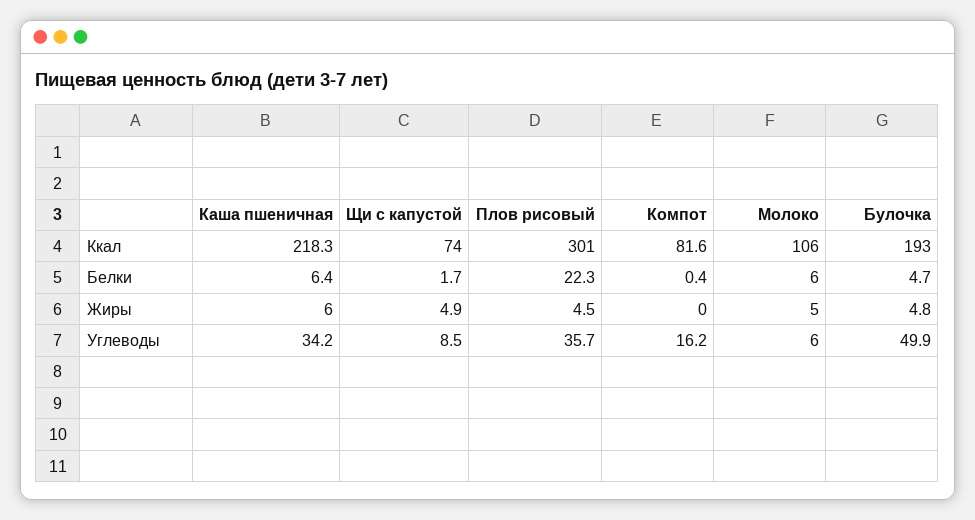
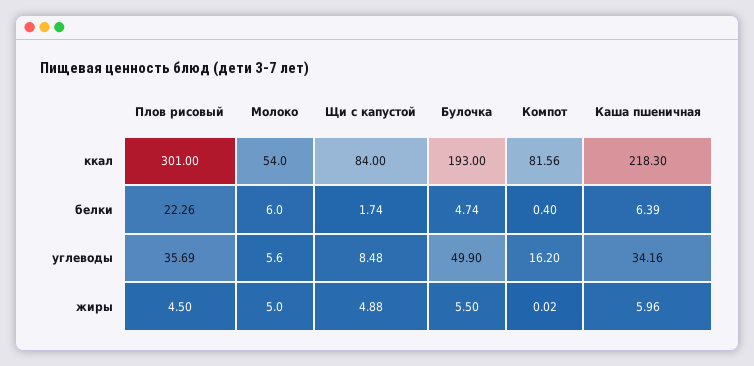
Щи с капустой, Ккал: 74 -> 84
Молоко, Ккал: 106 -> 54
Булочка, Жиры: 4.8 -> 5.5

